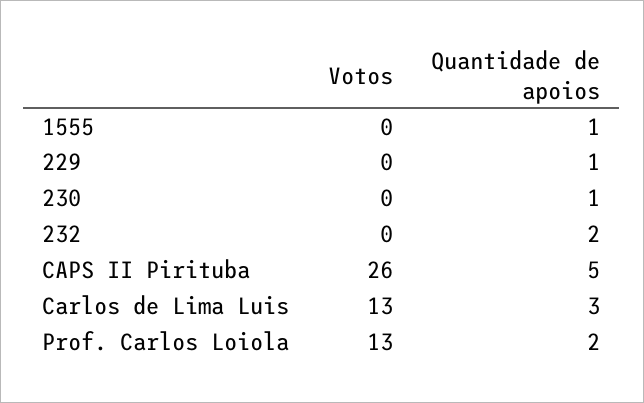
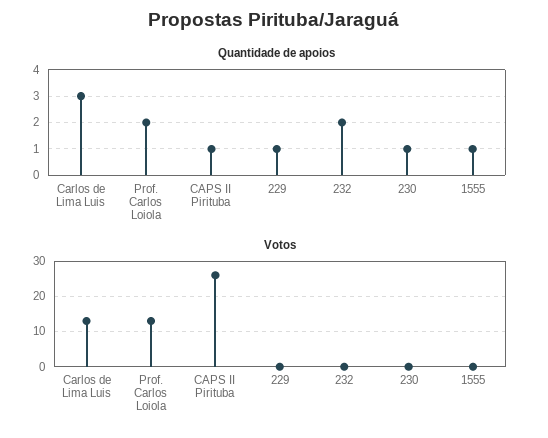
Quantidade de apoios, CAPS II Pirituba: 5 -> 1

